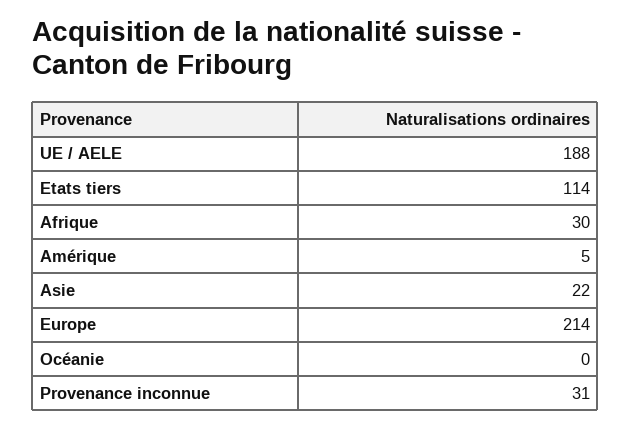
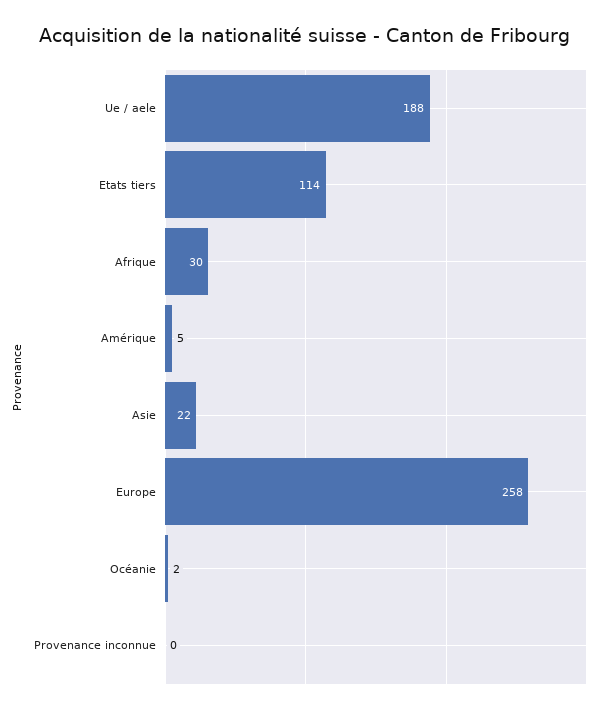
Europe: 214 -> 258
Océanie: 0 -> 2
Provenance inconnue: 31 -> 0

